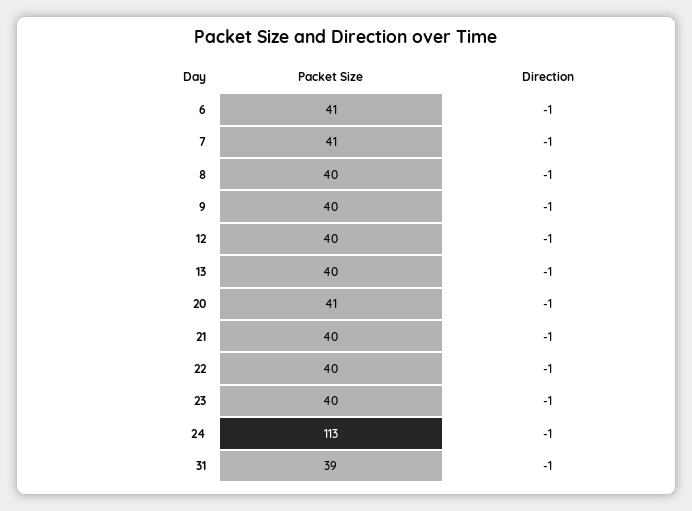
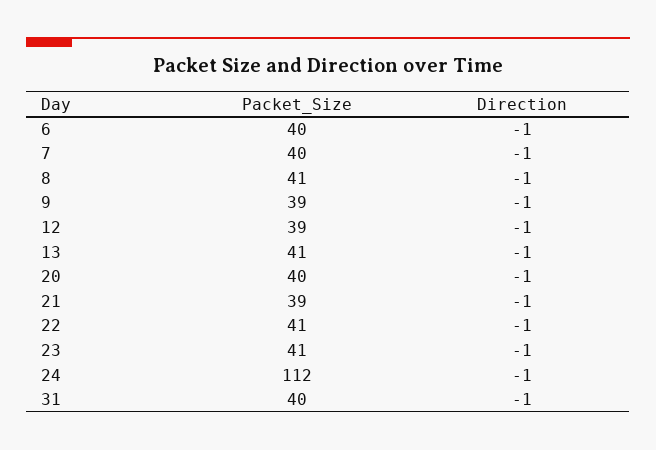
Packet Size, 6: 41 -> 40
Packet Size, 7: 41 -> 40
Packet Size, 8: 40 -> 41
Packet Size, 9: 40 -> 39
Packet Size, 12: 40 -> 39
Packet Size, 13: 40 -> 41
Packet Size, 20: 41 -> 40
Packet Size, 21: 40 -> 39
Packet Size, 22: 40 -> 41
Packet Size, 23: 40 -> 41
Packet Size, 24: 113 -> 112
Packet Size, 31: 39 -> 40

